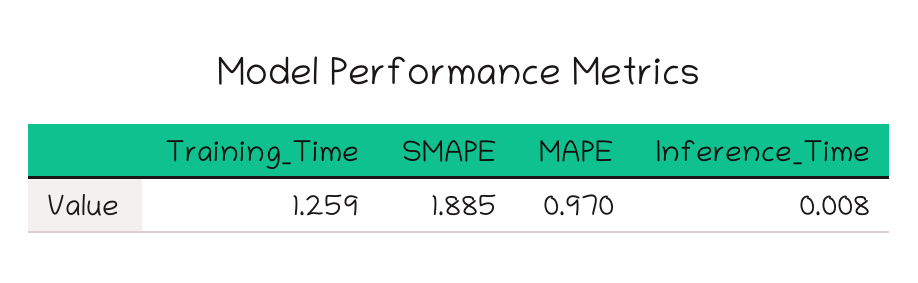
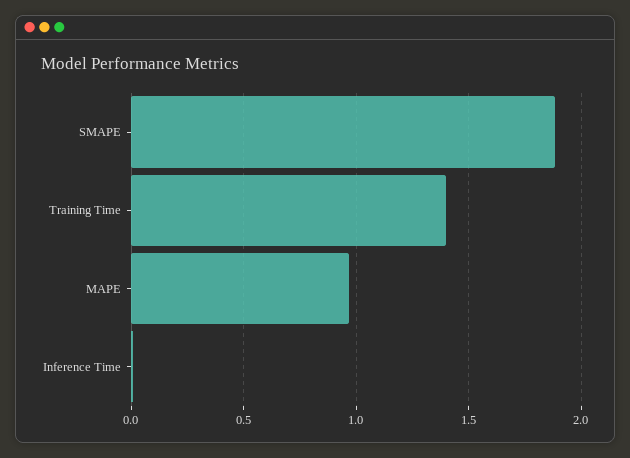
Training_Time: 1.259 -> 1.4

